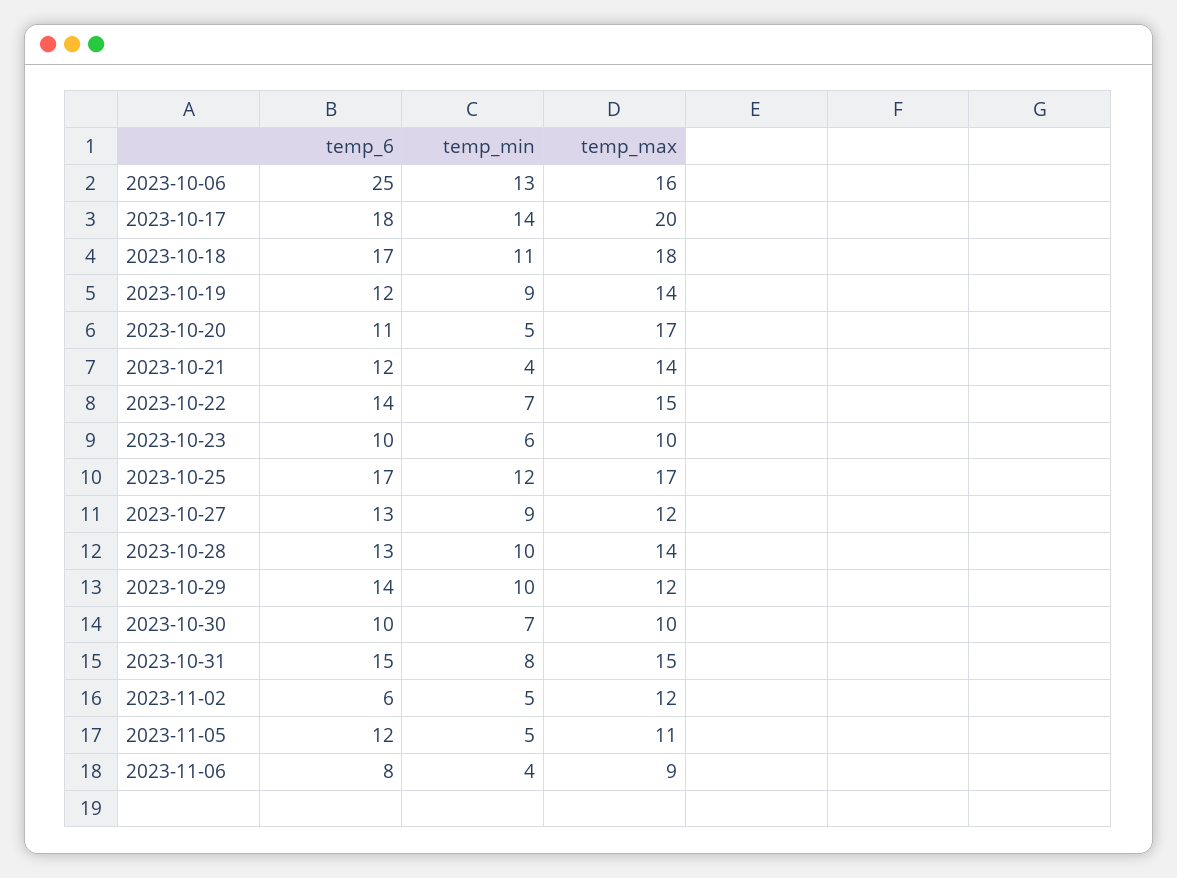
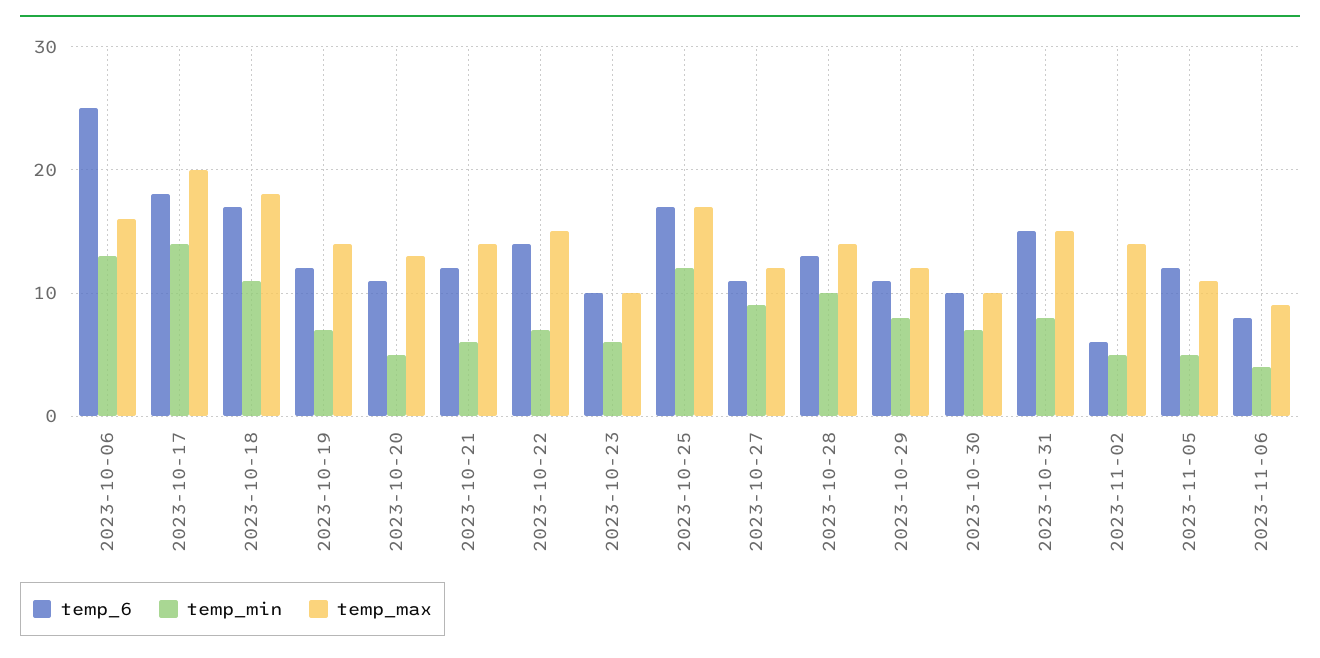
temp_min, 2023-10-19: 9 -> 7
temp_max, 2023-10-20: 17 -> 13
temp_min, 2023-10-21: 4 -> 6
temp_6, 2023-10-27: 13 -> 11
temp_6, 2023-10-29: 14 -> 11
temp_min, 2023-10-29: 10 -> 8
temp_max, 2023-11-02: 12 -> 14

